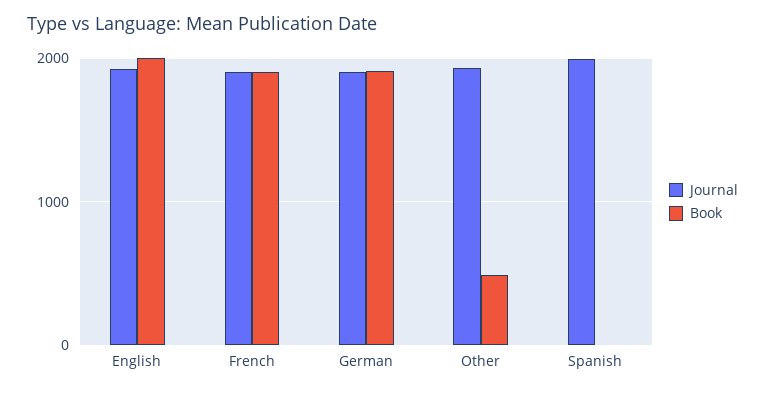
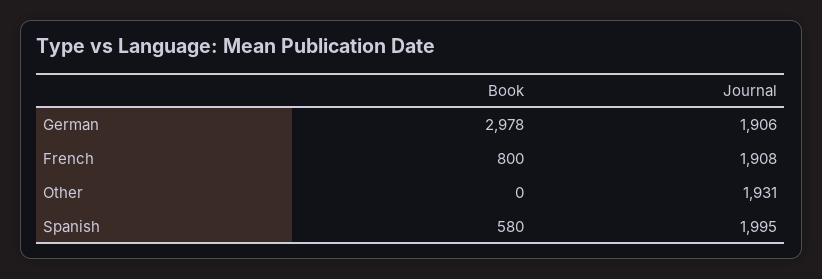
Journal, English: 1900 -> none
Book, English: 2000 -> none
Book, French: 1900 -> 800
Book, German: 1900 -> 2978
Book, Other: 500 -> 0
Book, Spanish: 0 -> 580

